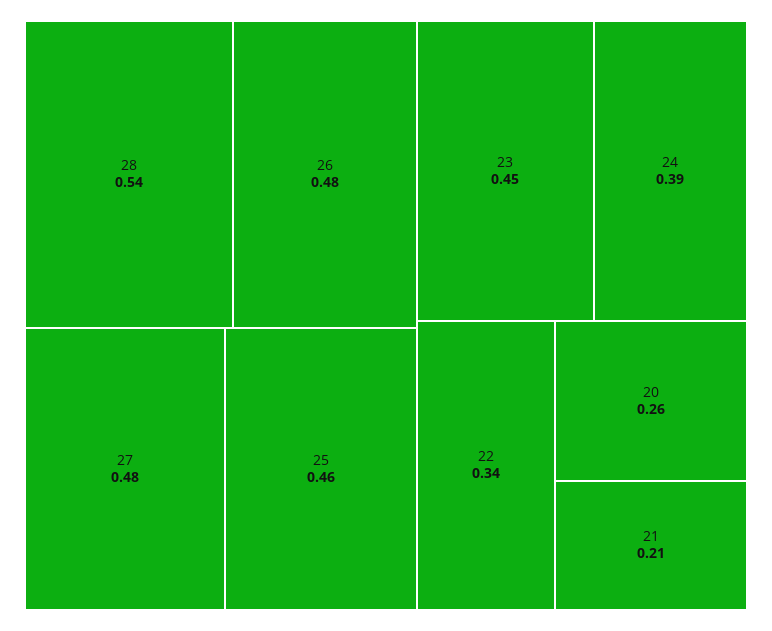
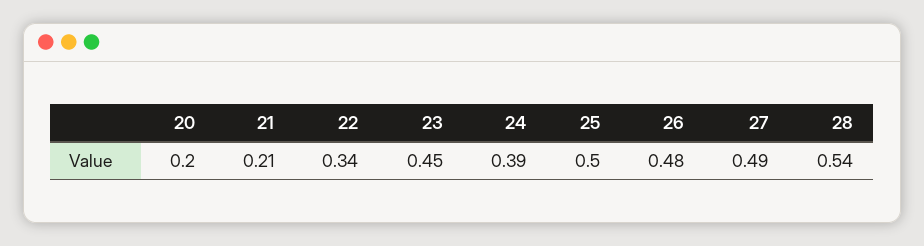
27: 0.48 -> 0.49
25: 0.46 -> 0.5
20: 0.26 -> 0.2

